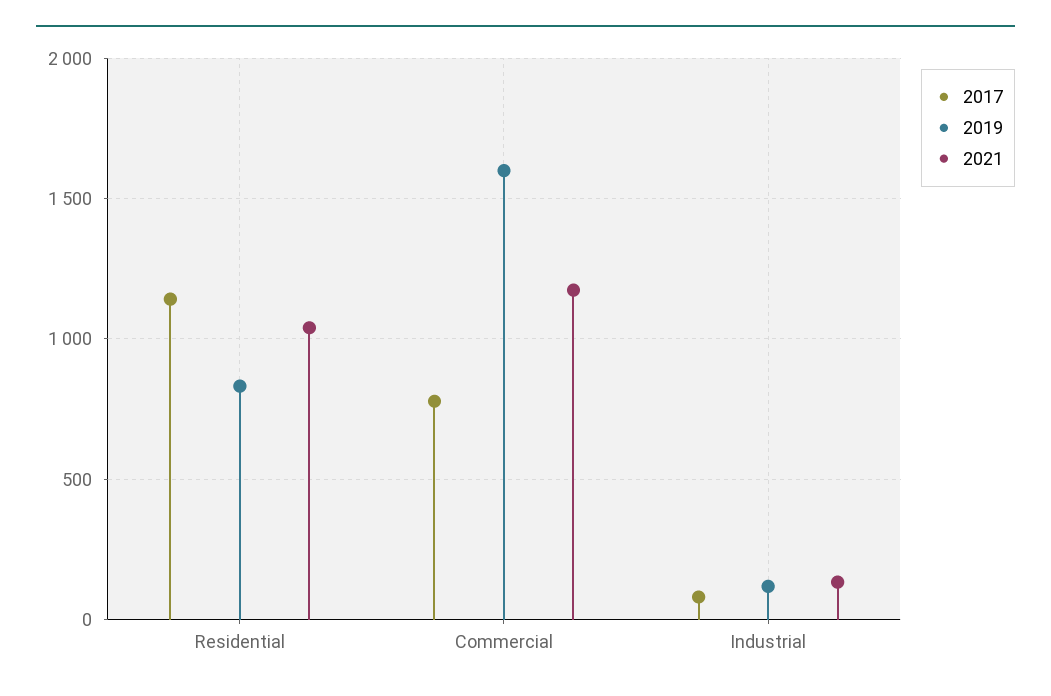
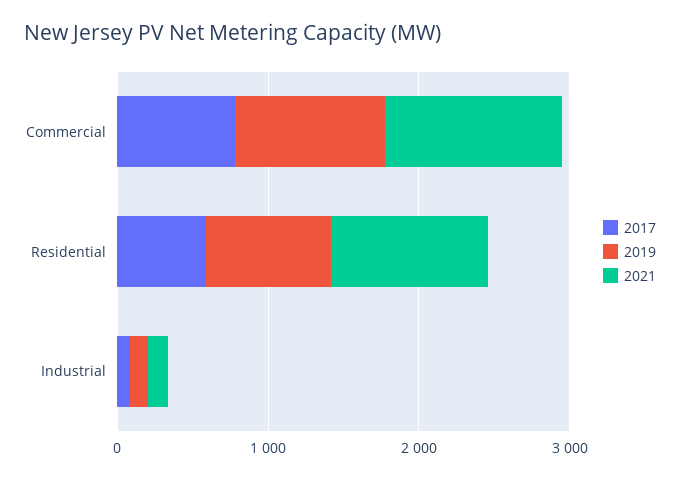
2017, Residential: 1150 -> 600
2019, Commercial: 1600 -> 1000

